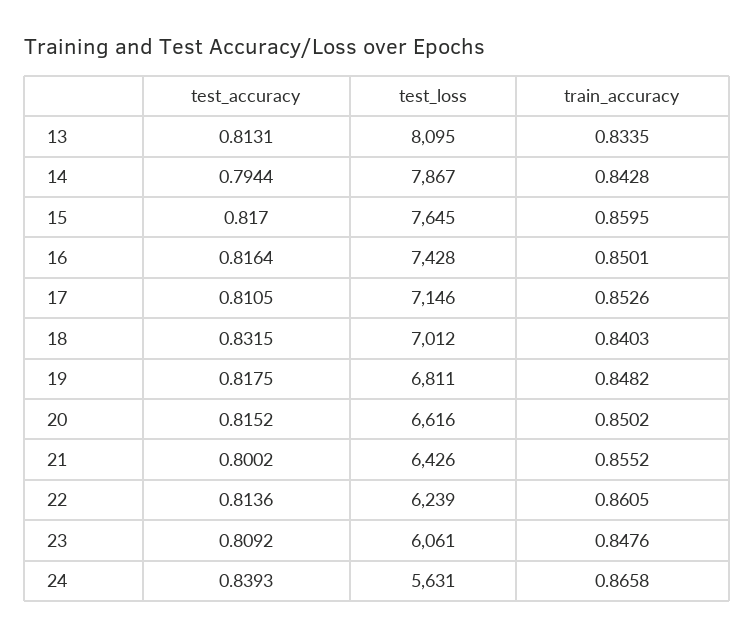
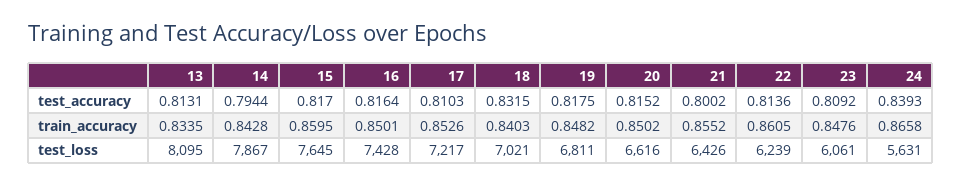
test_accuracy, 17: 0.8105 -> 0.8103
test_loss, 17: 7146 -> 7217
test_loss, 18: 7012 -> 7021

